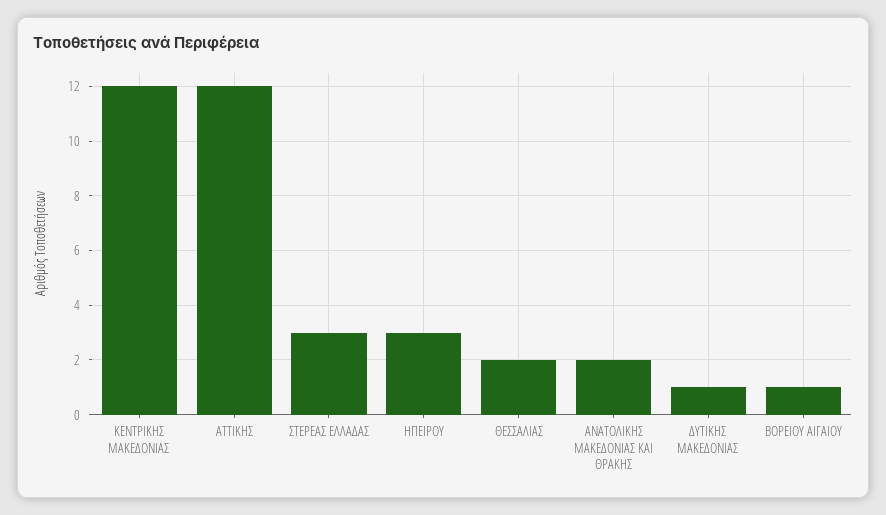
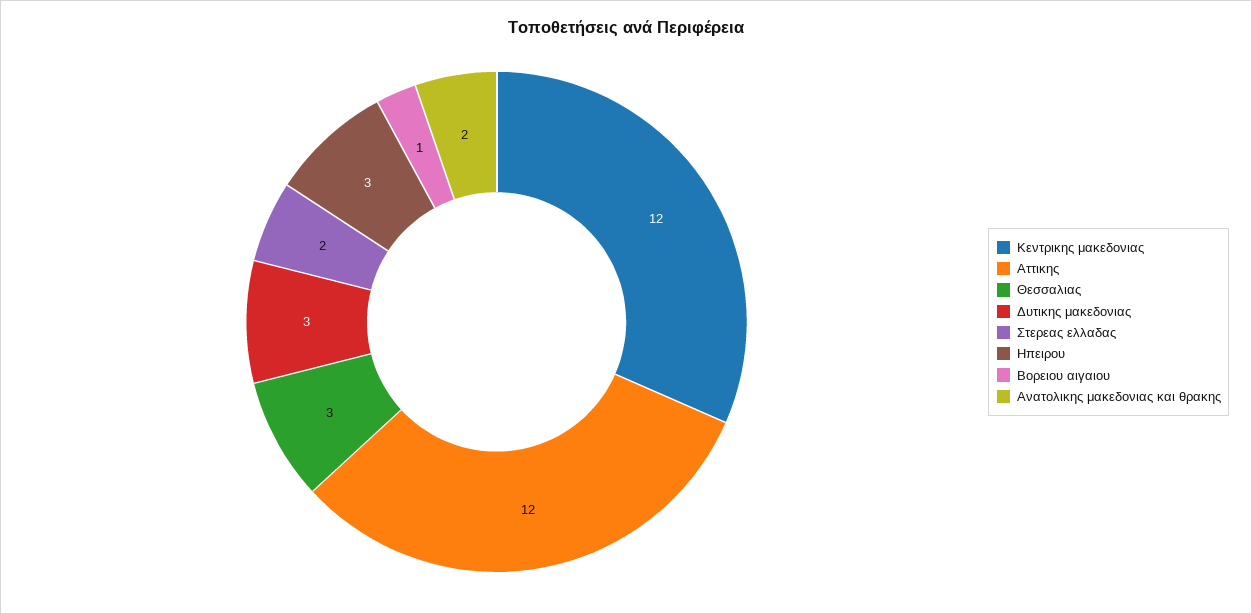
ΣΤΕΡΕΑΣ ΕΛΛΑΔΑΣ: 3 -> 2
ΘΕΣΣΑΛΙΑΣ: 2 -> 3
ΔΥΤΙΚΗΣ ΜΑΚΕΔΟΝΙΑΣ: 1 -> 3

